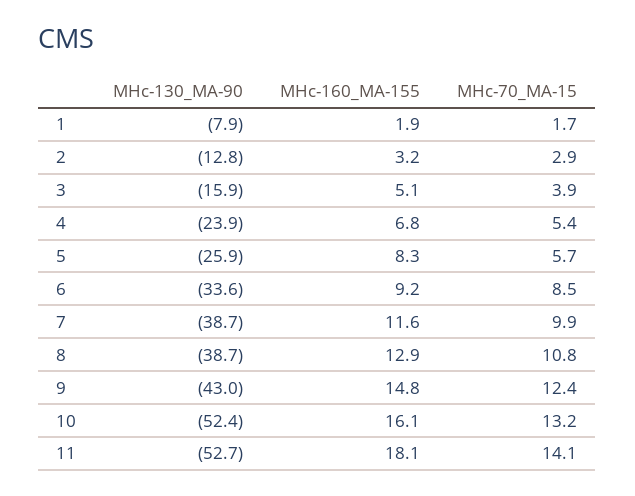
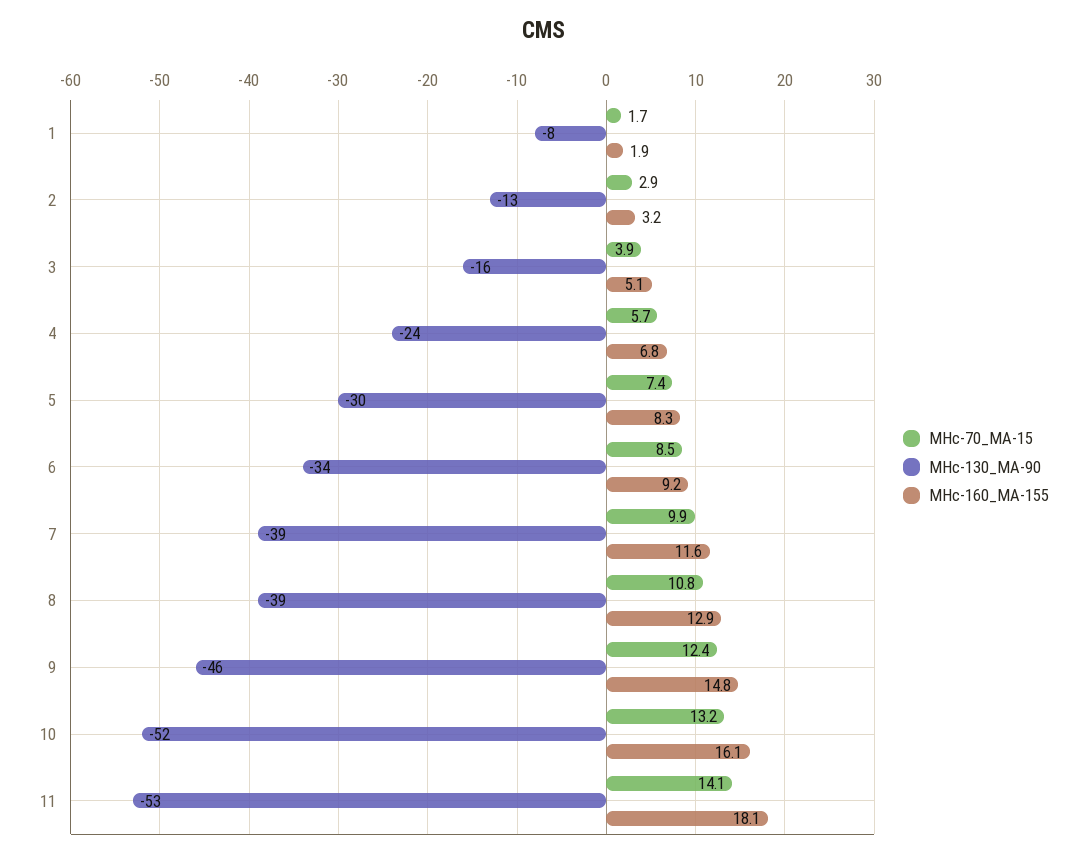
MHc-70_MA-15, 4: 5.4 -> 5.7
MHc-130_MA-90, 5: -25.9 -> -30
MHc-70_MA-15, 5: 5.7 -> 7.4
MHc-130_MA-90, 9: -43 -> -46

